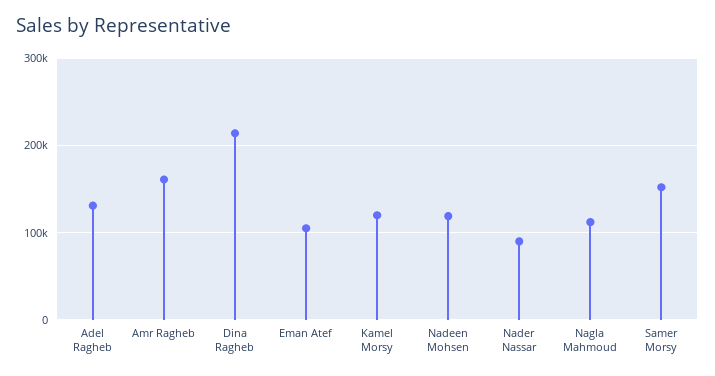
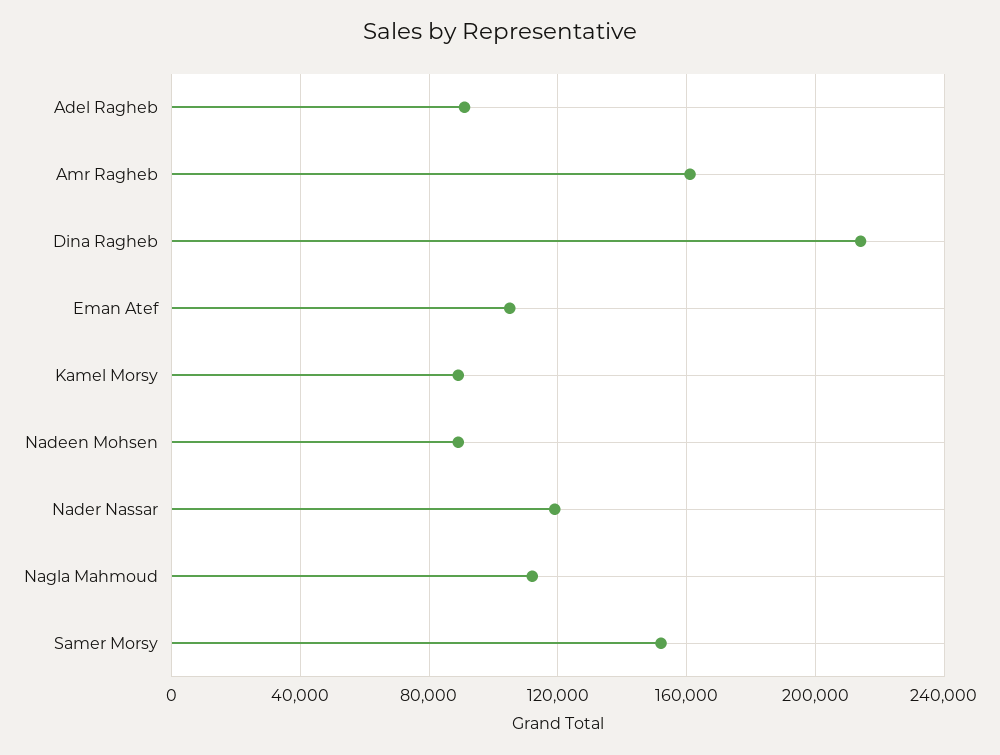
Adel Ragheb: 130000 -> 90000
Kamel Morsy: 120000 -> 90000
Nadeen Mohsen: 120000 -> 90000
Nader Nassar: 90000 -> 120000

